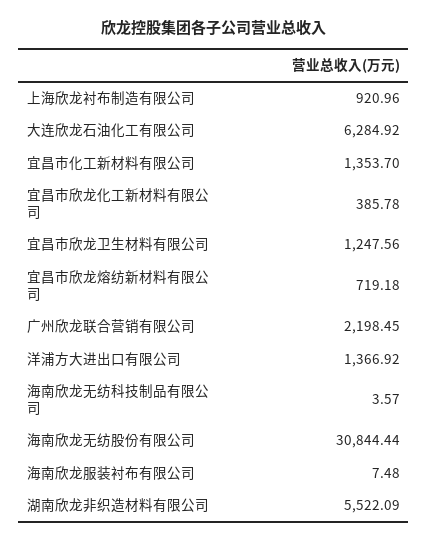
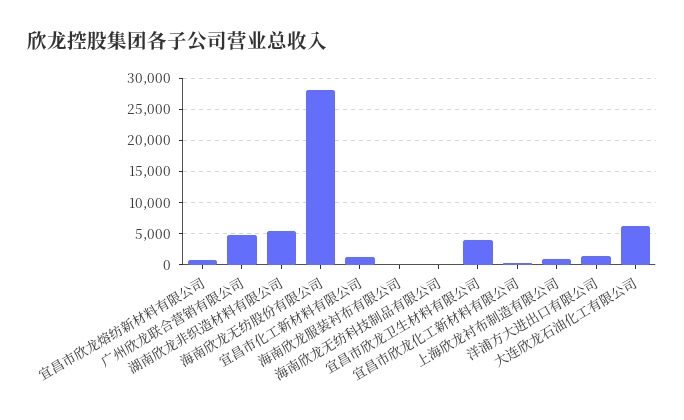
宜昌市欣龙卫生材料有限公司: 1247.56 -> 4000
广州欣龙联合营销有限公司: 2198.45 -> 5000
海南欣龙无纺股份有限公司: 30844.44 -> 28000

